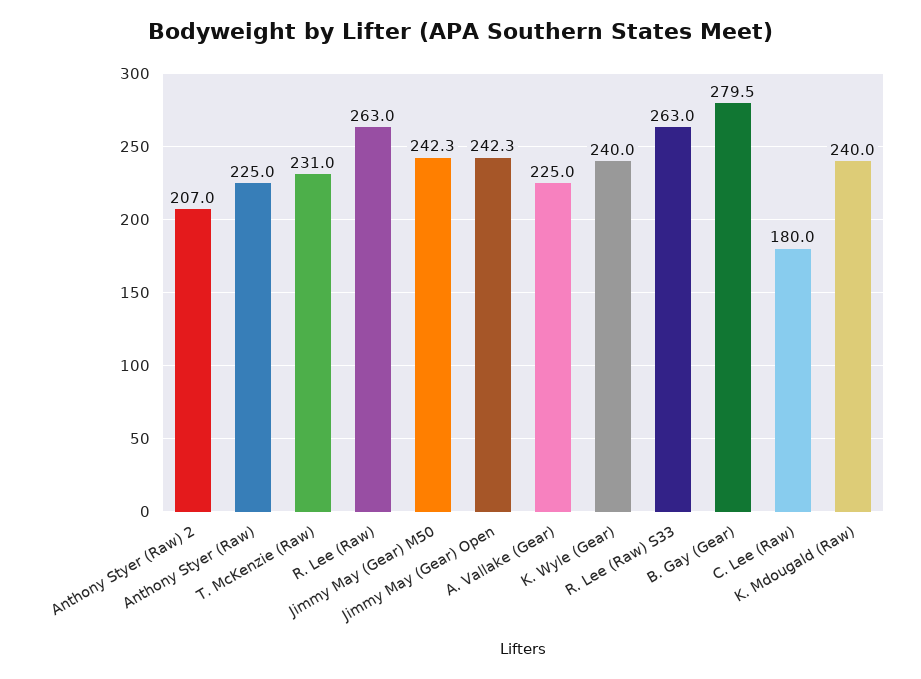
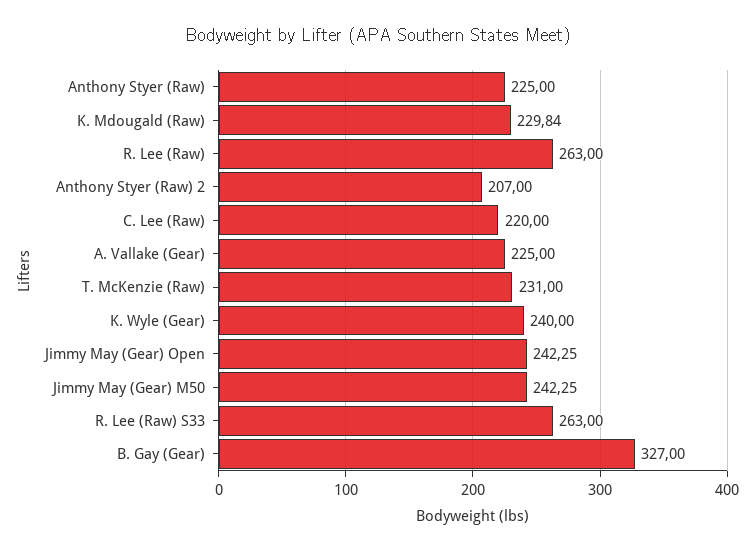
B. Gay (Gear): 279.5 -> 327
C. Lee (Raw): 180 -> 220
K. Mdougald (Raw): 240 -> 229.84

